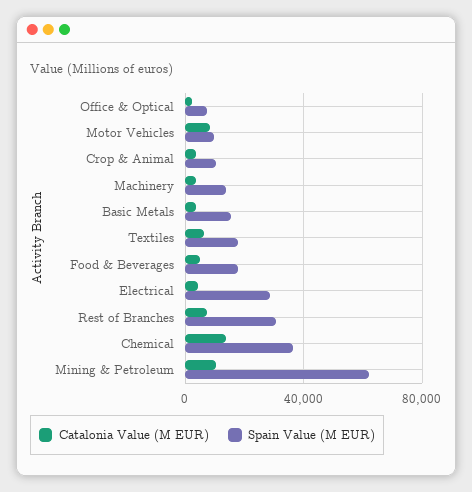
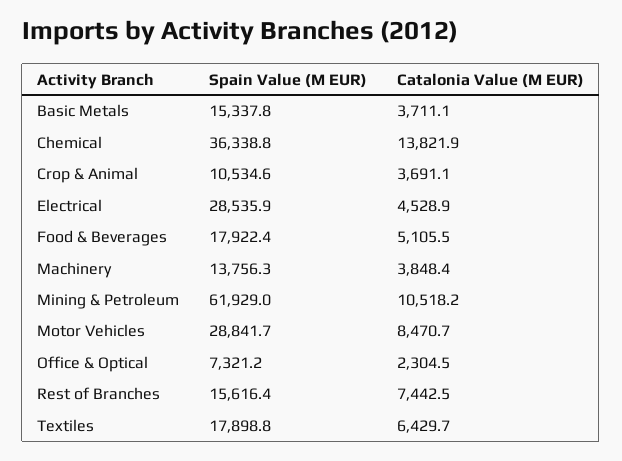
Spain Value (M EUR), Motor Vehicles: 10000 -> 28841.7
Spain Value (M EUR), Rest of Branches: 30000 -> 15616.4

